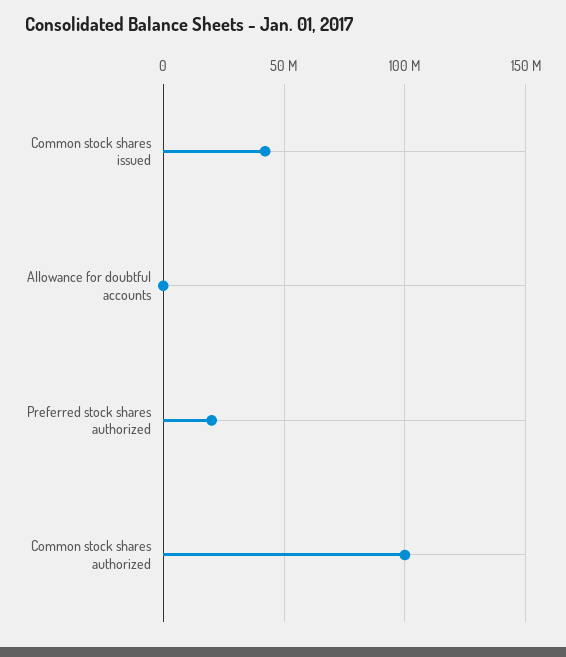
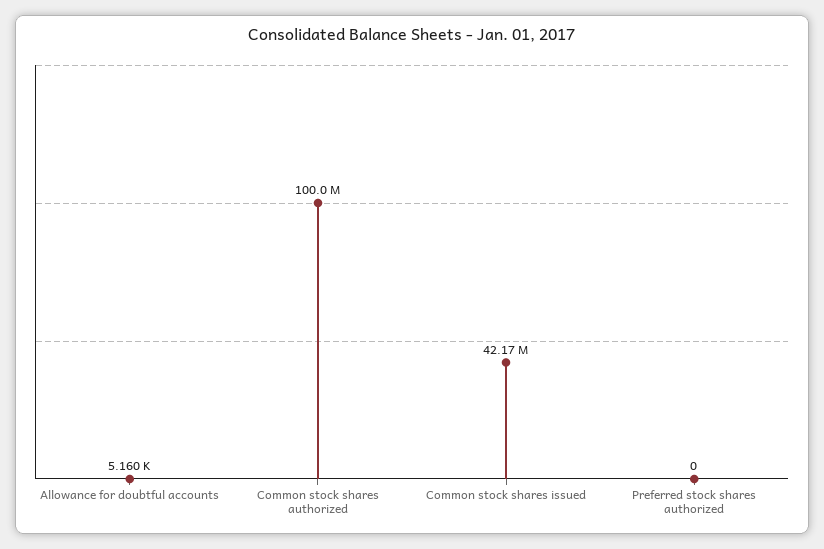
Preferred stock shares authorized: 20000000 -> 0

